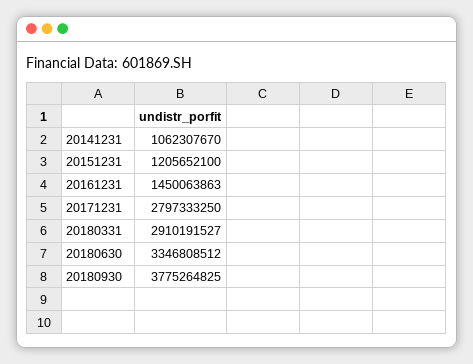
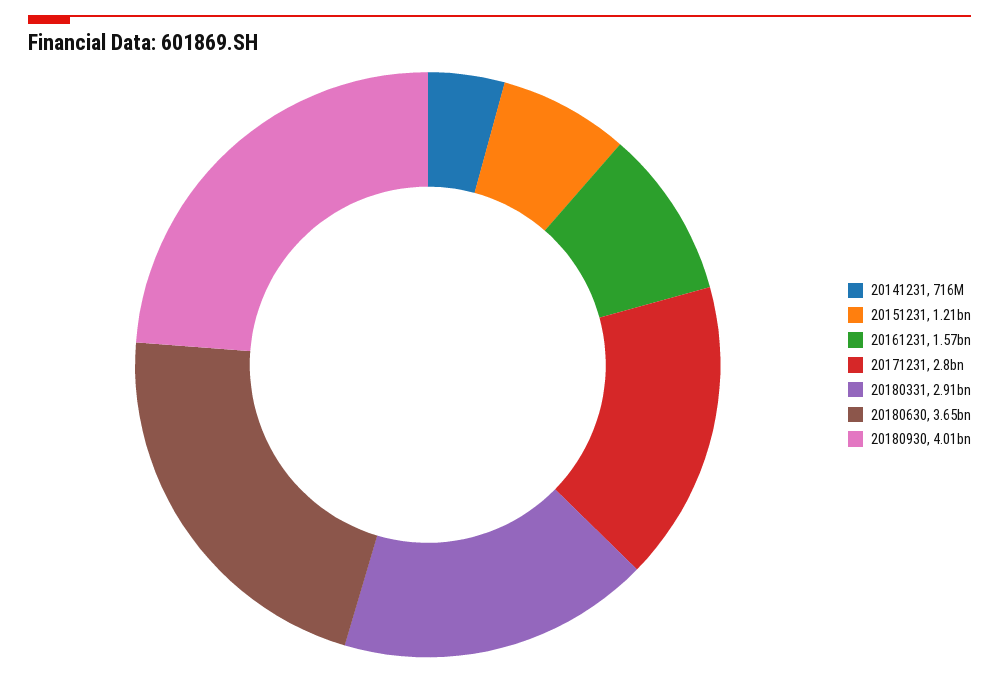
20141231: 1062307670 -> 716000000
20161231: 1450063863 -> 1570000000
20180630: 3346808512 -> 3650000000
20180930: 3775264825 -> 4010000000

